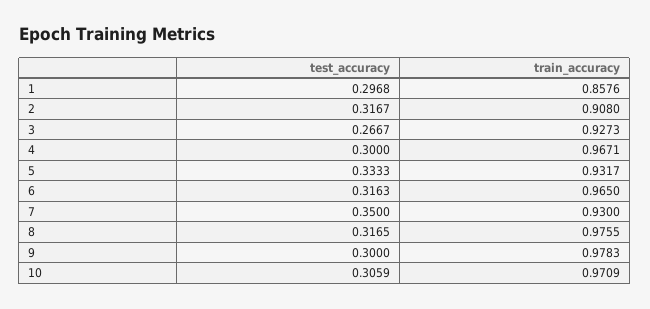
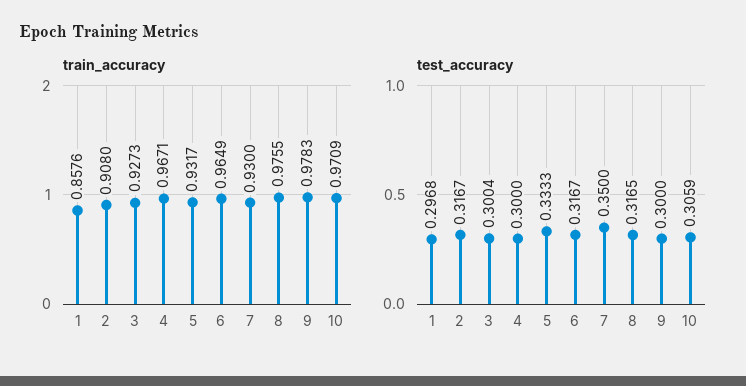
test_accuracy, 3: 0.2667 -> 0.3004
test_accuracy, 6: 0.3163 -> 0.3167
train_accuracy, 6: 0.965 -> 0.9649

